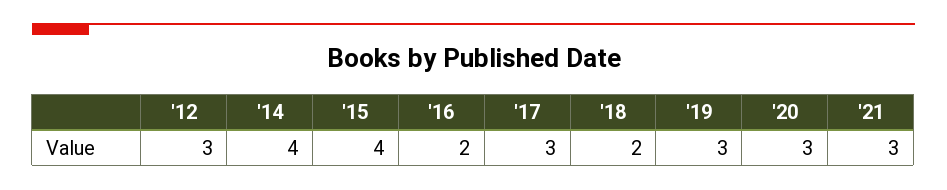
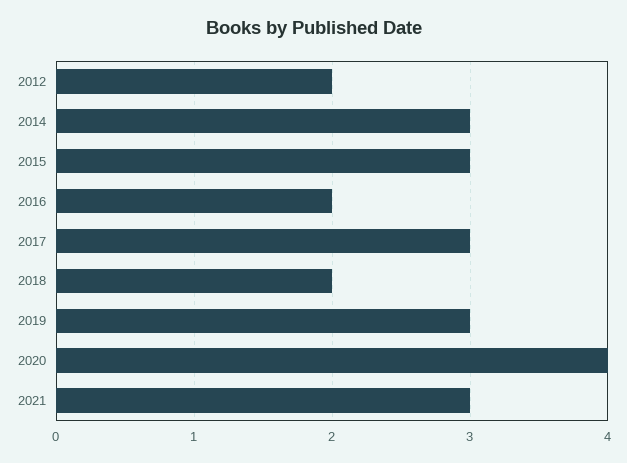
'12: 3 -> 2
'14: 4 -> 3
'15: 4 -> 3
'20: 3 -> 4

